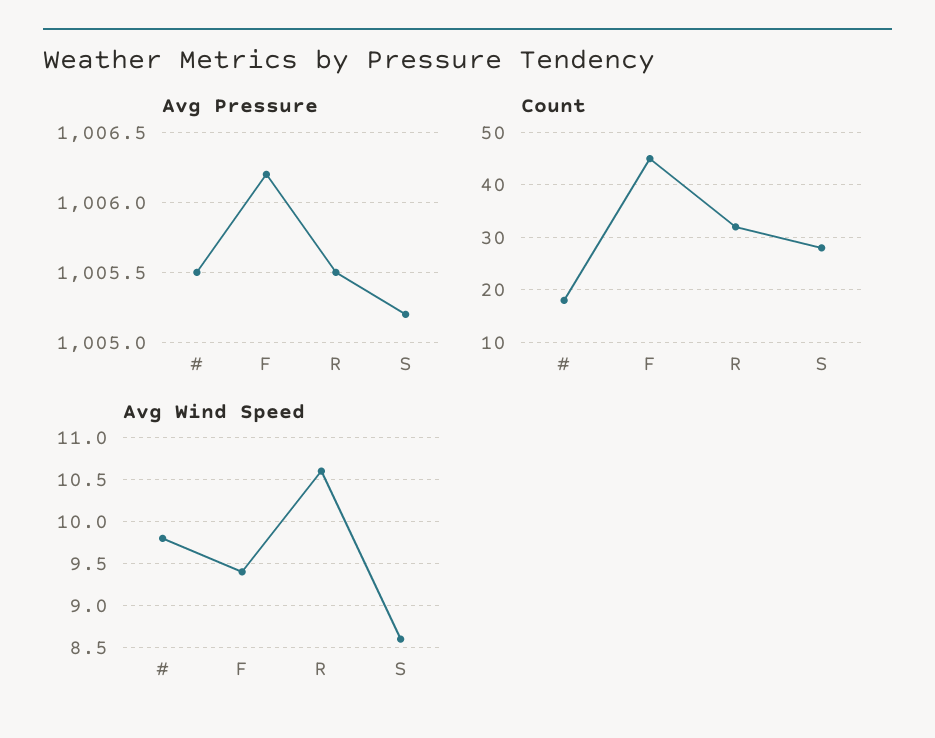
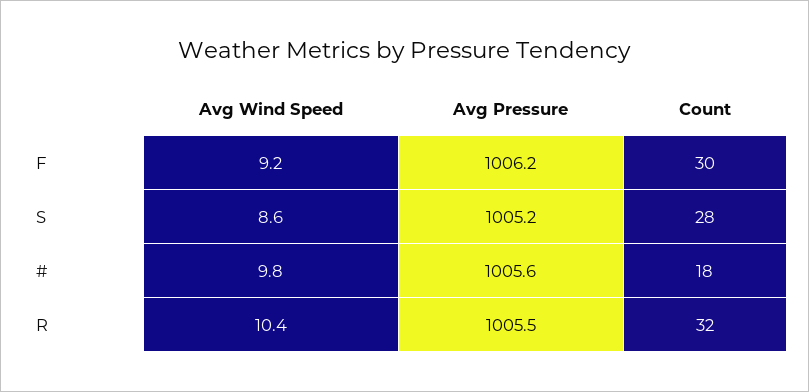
Avg Pressure, #: 1005.5 -> 1005.6
Count, F: 45 -> 30
Avg Wind Speed, F: 9.4 -> 9.2
Avg Wind Speed, R: 10.6 -> 10.4

